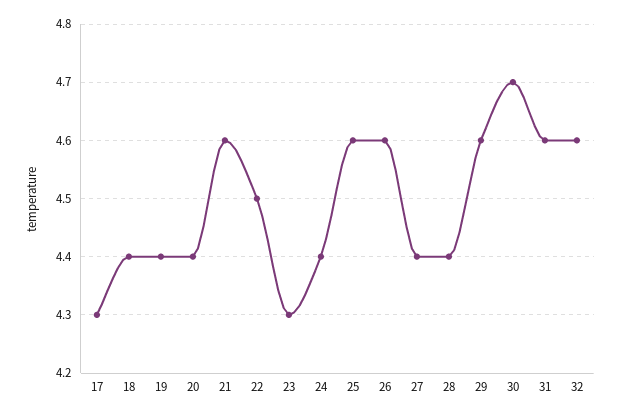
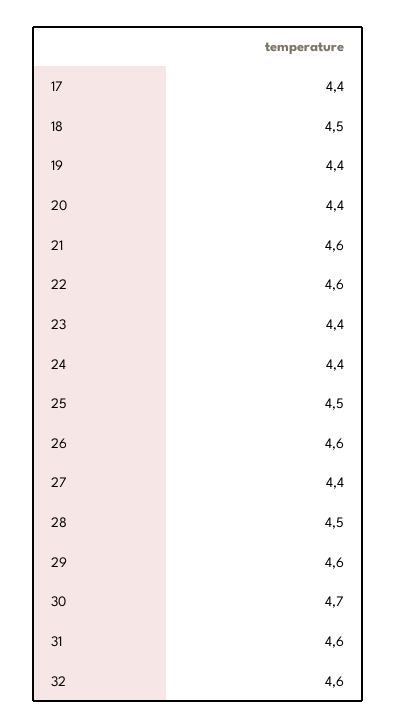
17: 4.3 -> 4.4
18: 4.4 -> 4.5
22: 4.5 -> 4.6
23: 4.3 -> 4.4
25: 4.6 -> 4.5
28: 4.4 -> 4.5

